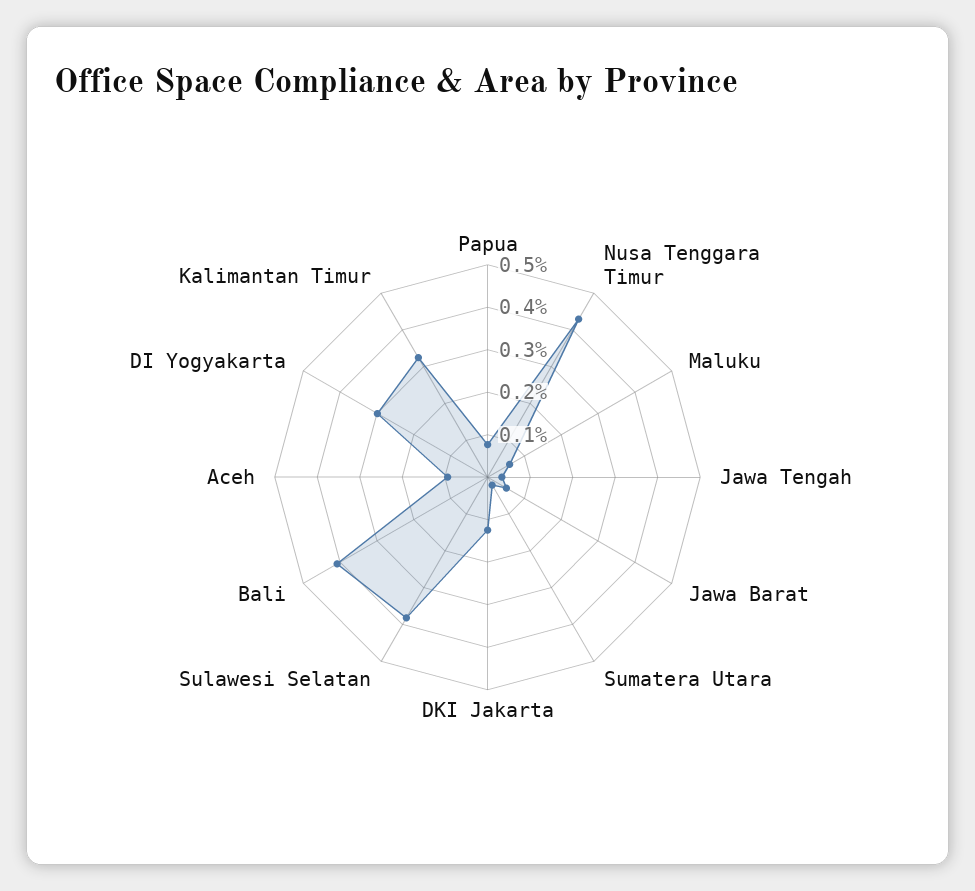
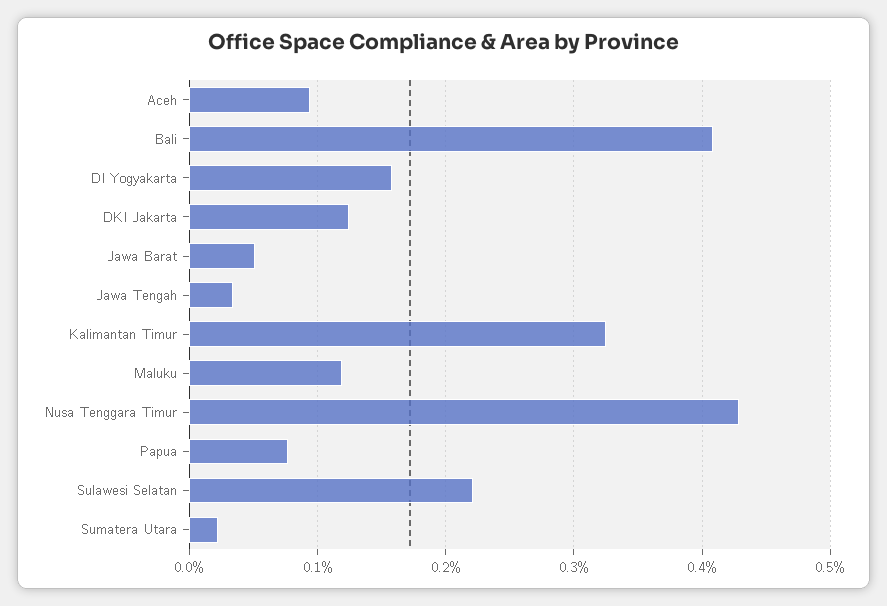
Maluku: 0.06 -> 0.12
Sulawesi Selatan: 0.38 -> 0.22
DI Yogyakarta: 0.3 -> 0.16

